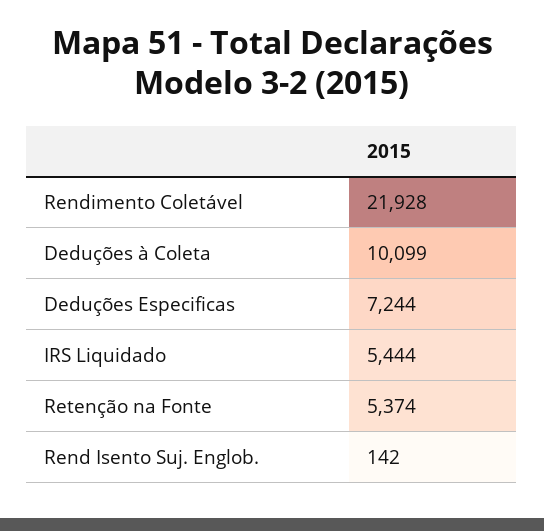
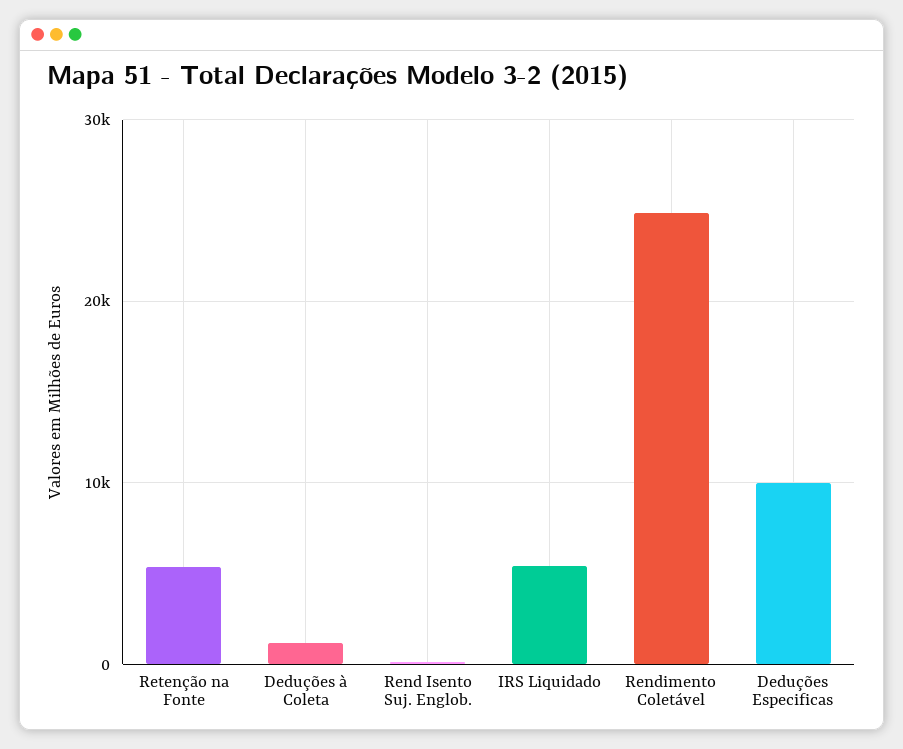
Rendimento Coletável: 21928 -> 25000
Deduções à Coleta: 10099 -> 1000
Deduções Especificas: 7244 -> 10000

